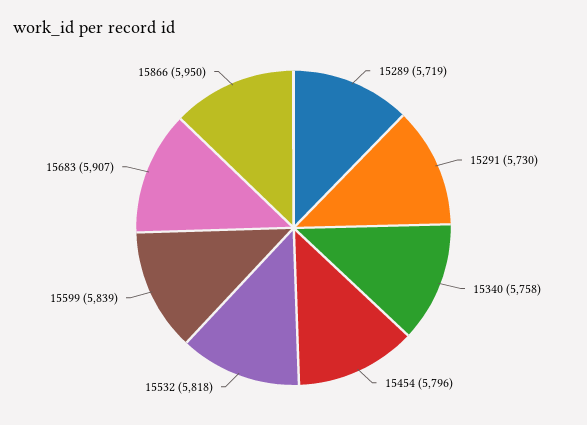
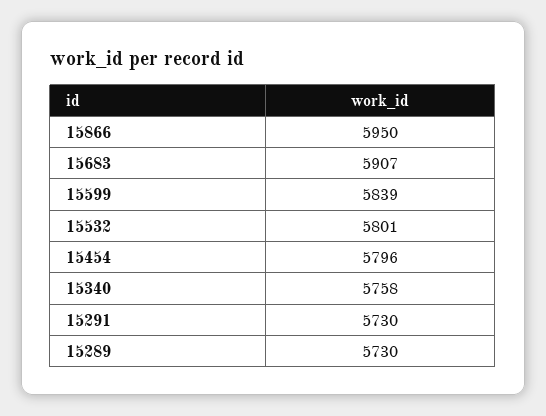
15289: 5719 -> 5730
15532: 5818 -> 5801

